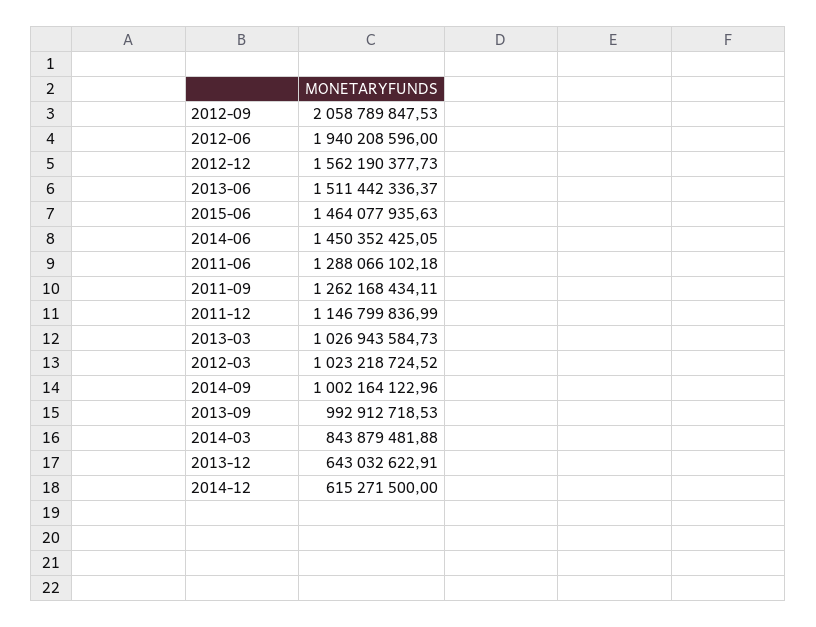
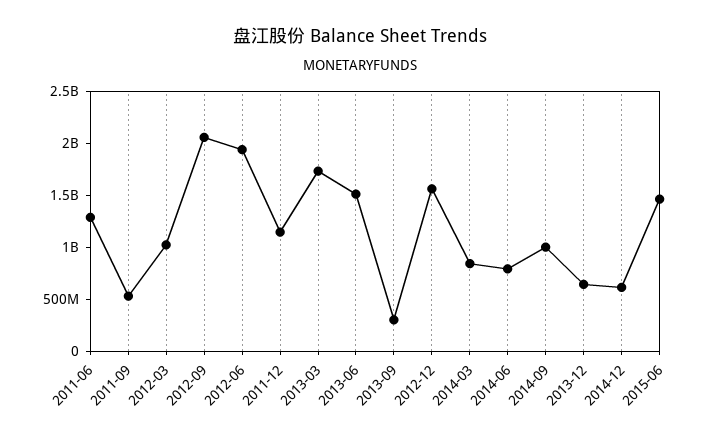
2014-06: 1450352425.05 -> 800000000
2011-09: 1262168434.11 -> 500000000
2013-03: 1026943584.73 -> 1700000000
2013-09: 992912718.53 -> 300000000

